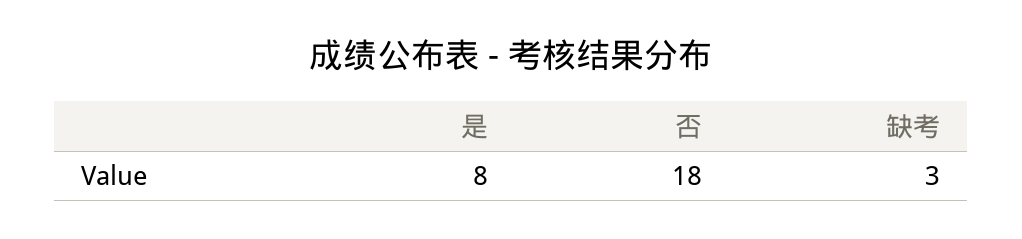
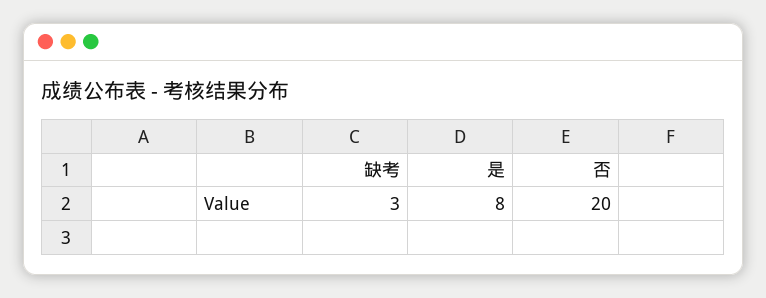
否: 18 -> 20

